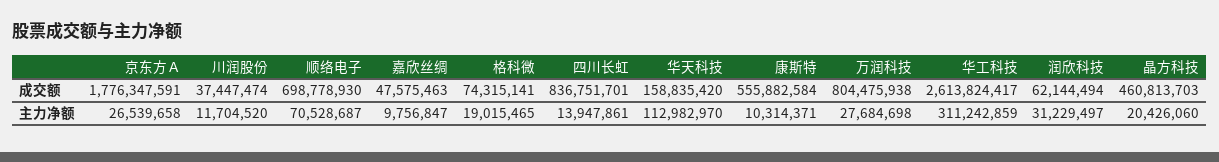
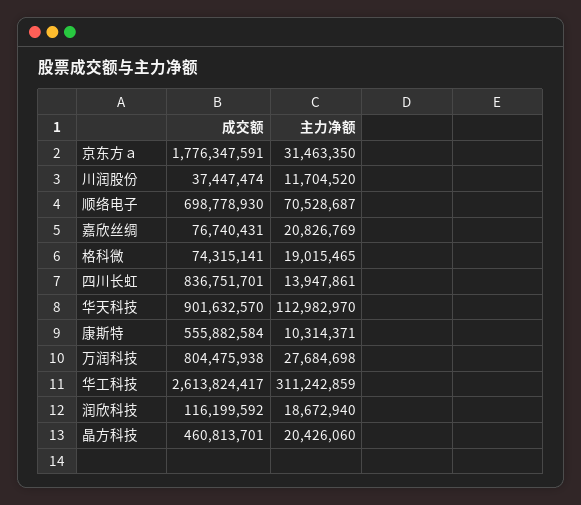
嘉欣丝绸, 成交额: 47575463 -> 76740431
华天科技, 成交额: 158835420 -> 901632570
润欣科技, 成交额: 62144494 -> 116199592
晶方科技, 成交额: 460813703 -> 460813701
京东方Ａ, 主力净额: 26539658 -> 31463350
嘉欣丝绸, 主力净额: 9756847 -> 20826769
润欣科技, 主力净额: 31229497 -> 18672940

